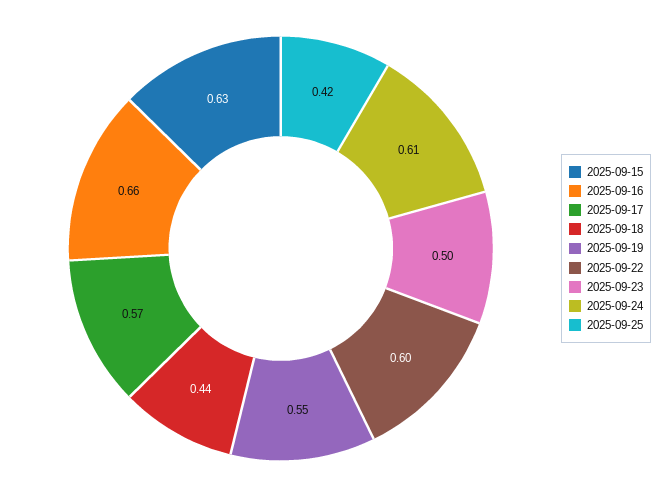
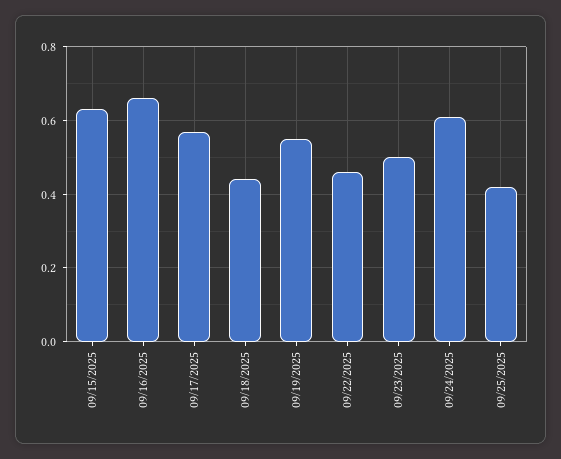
2025-09-22: 0.6 -> 0.45

